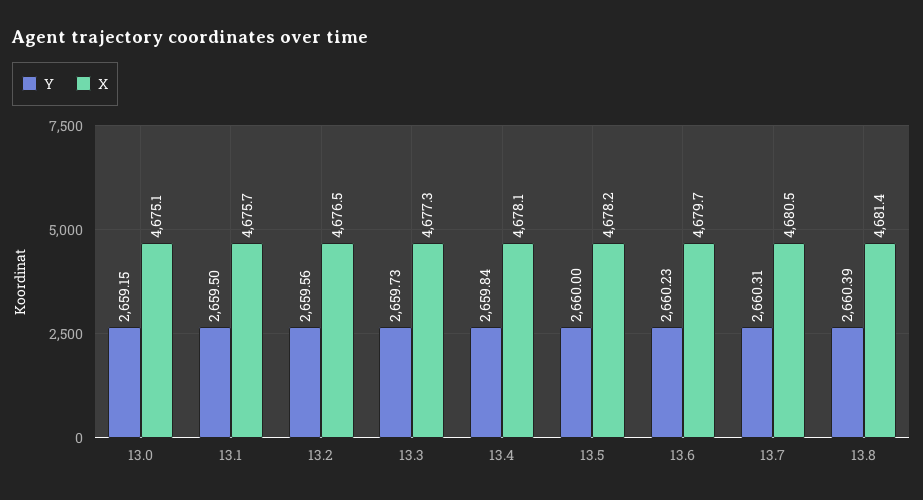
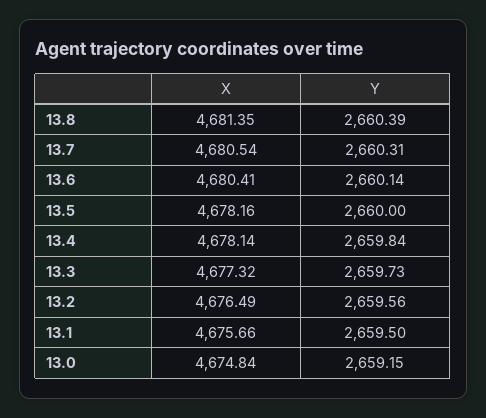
X, 13.0: 4675.1 -> 4674.84
Y, 13.6: 2660.23 -> 2660.14
X, 13.6: 4679.7 -> 4680.41

